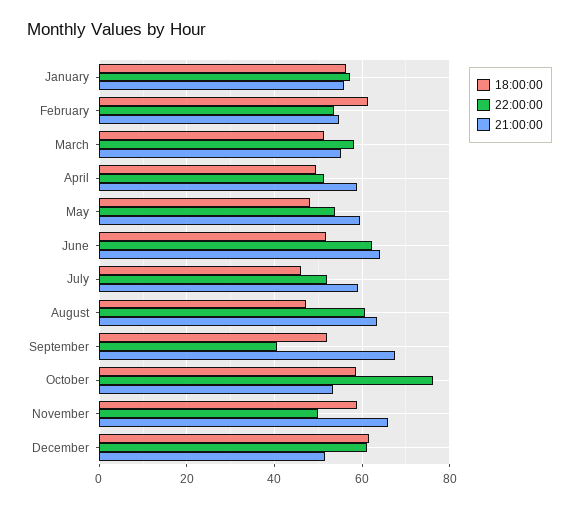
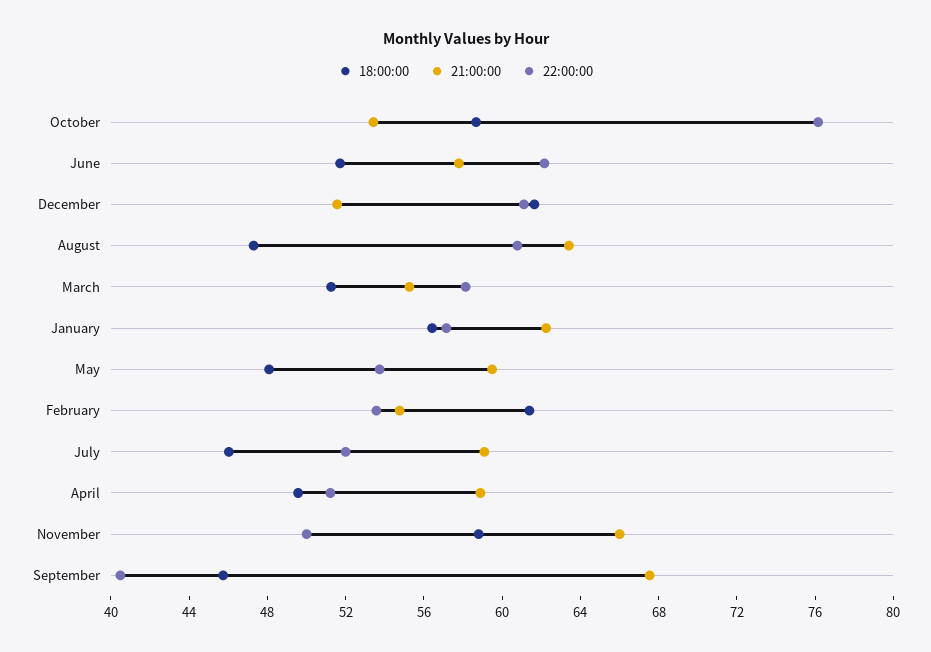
21:00:00, January: 56 -> 62
21:00:00, June: 64 -> 58
18:00:00, September: 52 -> 46

